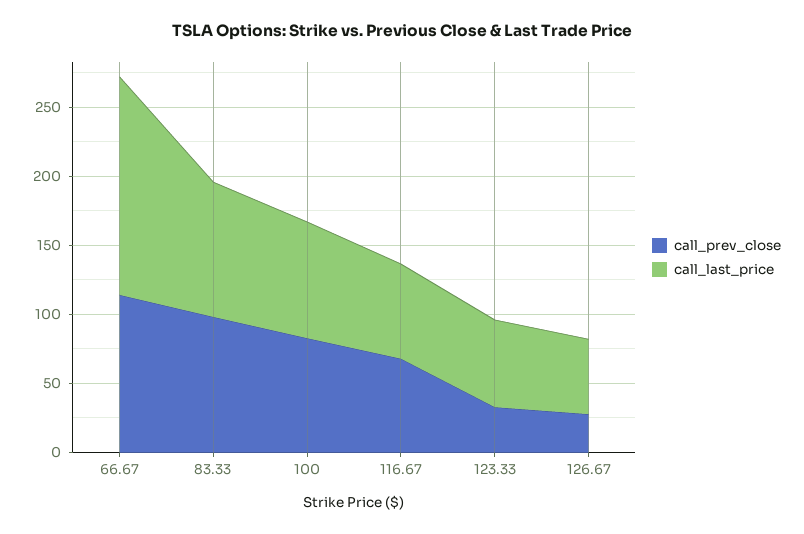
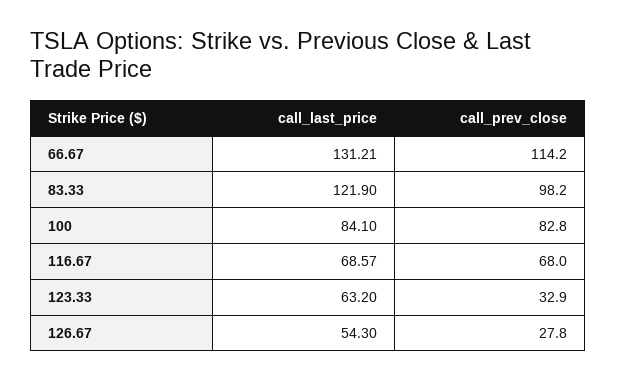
call_last_price, 66.67: 160 -> 131.21
call_last_price, 83.33: 100 -> 121.9

